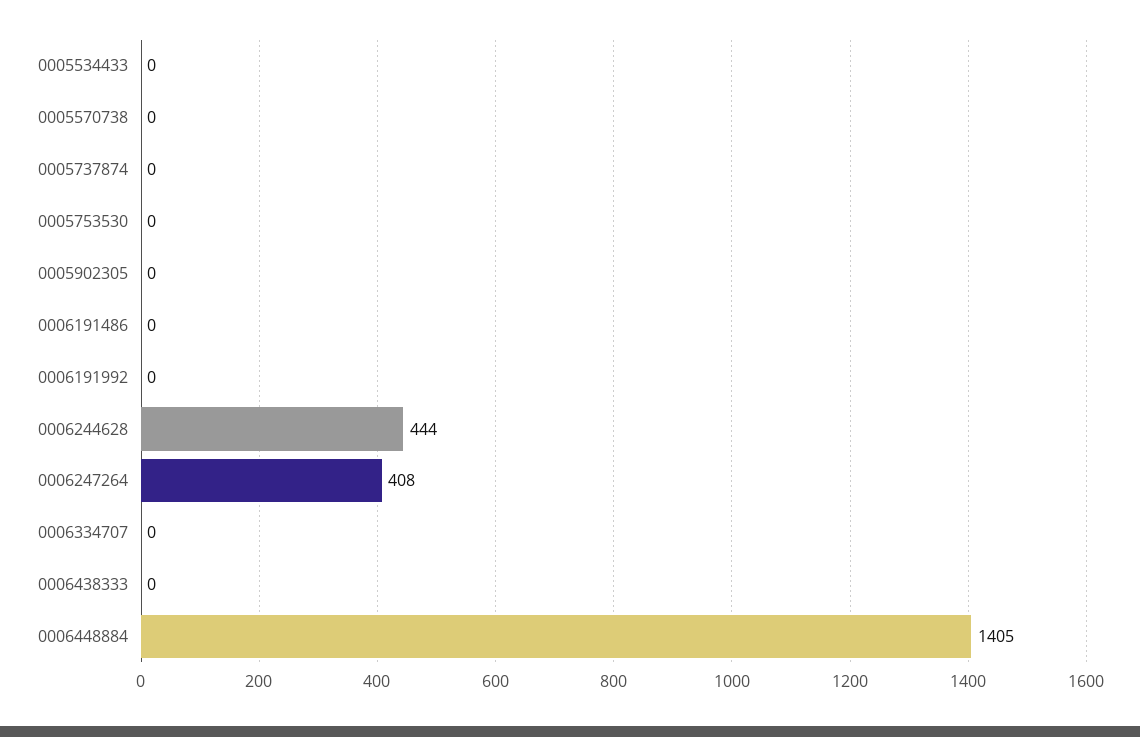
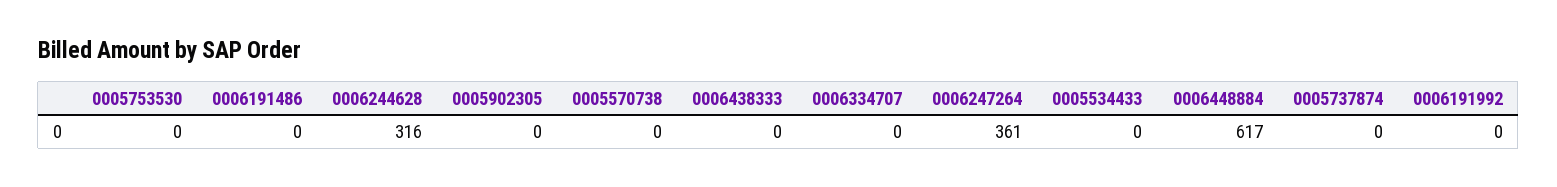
0006244628: 444 -> 316
0006247264: 408 -> 361
0006448884: 1405 -> 617

